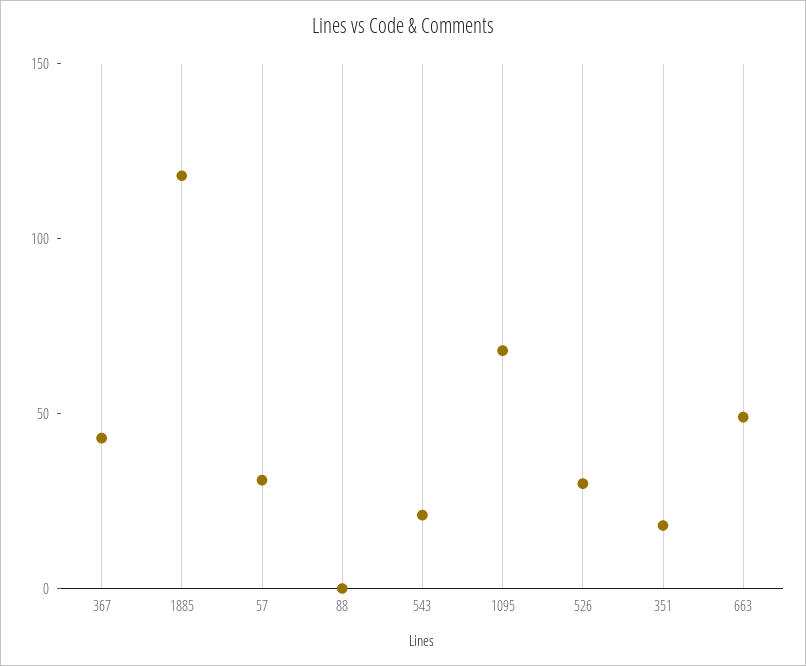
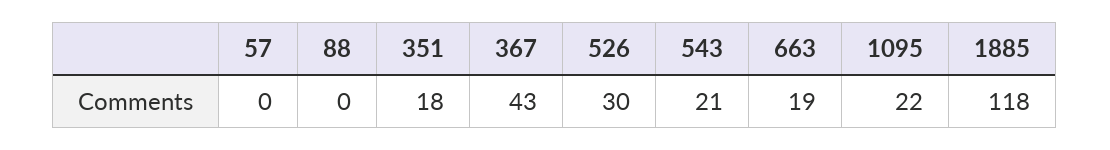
57: 30 -> 0
1095: 70 -> 22
663: 50 -> 19

